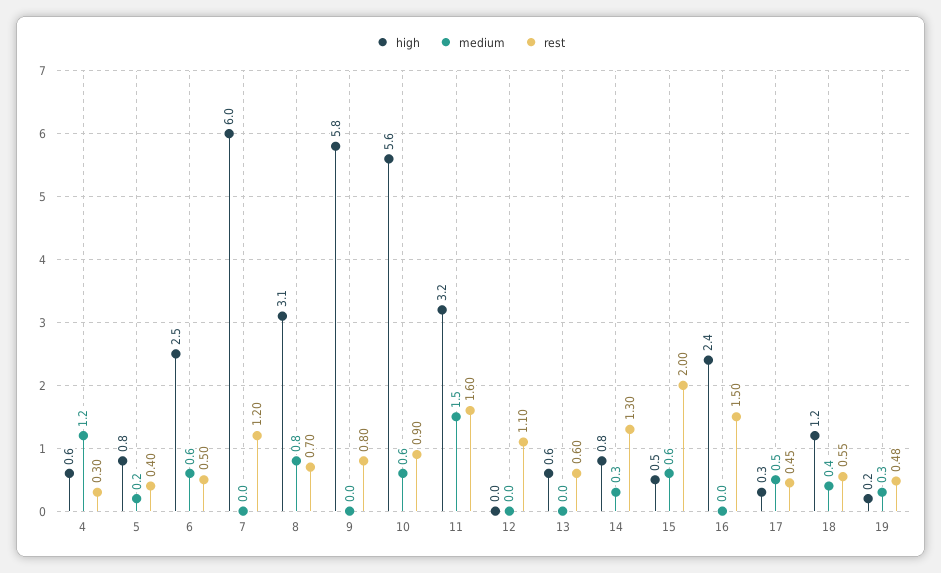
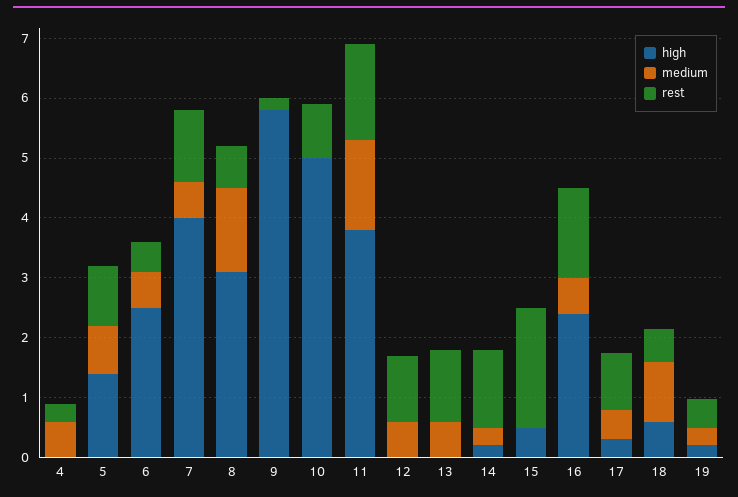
high, 4: 0.6 -> 0
medium, 4: 1.2 -> 0.6
high, 5: 0.8 -> 1.4
medium, 5: 0.2 -> 0.8
rest, 5: 0.4 -> 1
high, 7: 6 -> 4
medium, 7: 0 -> 0.6
medium, 8: 0.8 -> 1.4
rest, 9: 0.8 -> 0.2
high, 10: 5.6 -> 5
medium, 10: 0.6 -> 0
high, 11: 3.2 -> 3.8
medium, 12: 0 -> 0.6
high, 13: 0.6 -> 0
medium, 13: 0 -> 0.6
rest, 13: 0.6 -> 1.2
high, 14: 0.8 -> 0.2
medium, 15: 0.6 -> 0
medium, 16: 0 -> 0.6
rest, 17: 0.45 -> 1
high, 18: 1.2 -> 0.6
medium, 18: 0.4 -> 1

